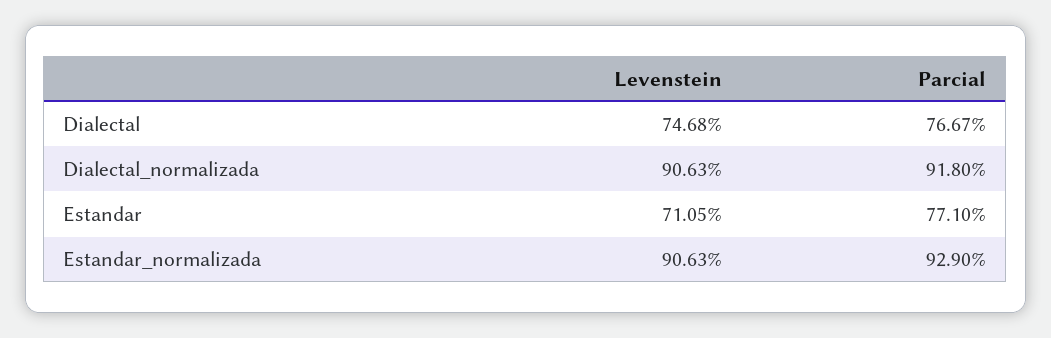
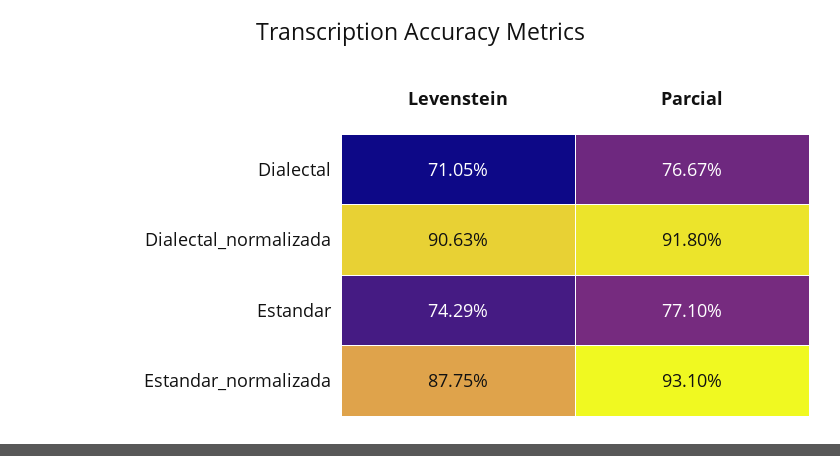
Levenstein, Dialectal: 74.68 -> 71.05
Levenstein, Estandar: 71.05 -> 74.29
Levenstein, Estandar_normalizada: 90.63 -> 87.75
Parcial, Estandar_normalizada: 92.9 -> 93.1

